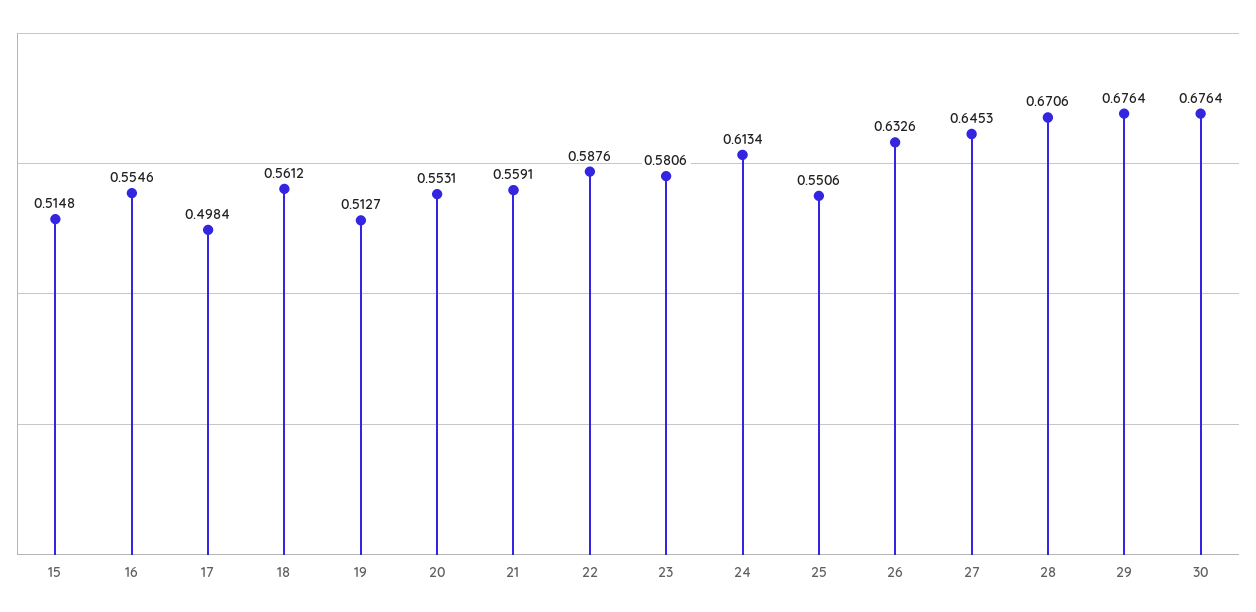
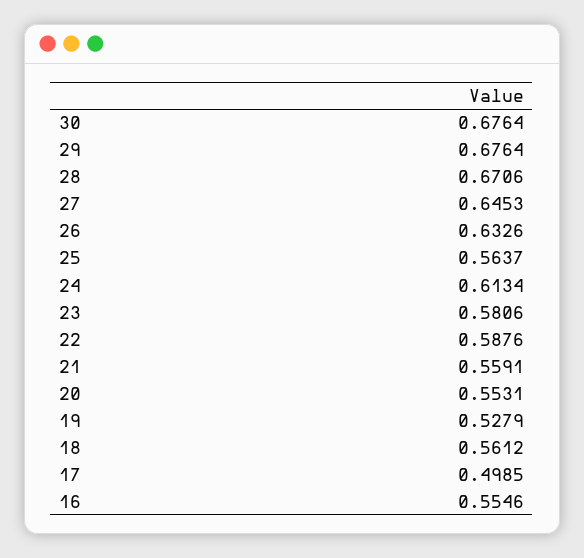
15: 0.5148 -> none
17: 0.4984 -> 0.4985
19: 0.5127 -> 0.5279
25: 0.5506 -> 0.5637

